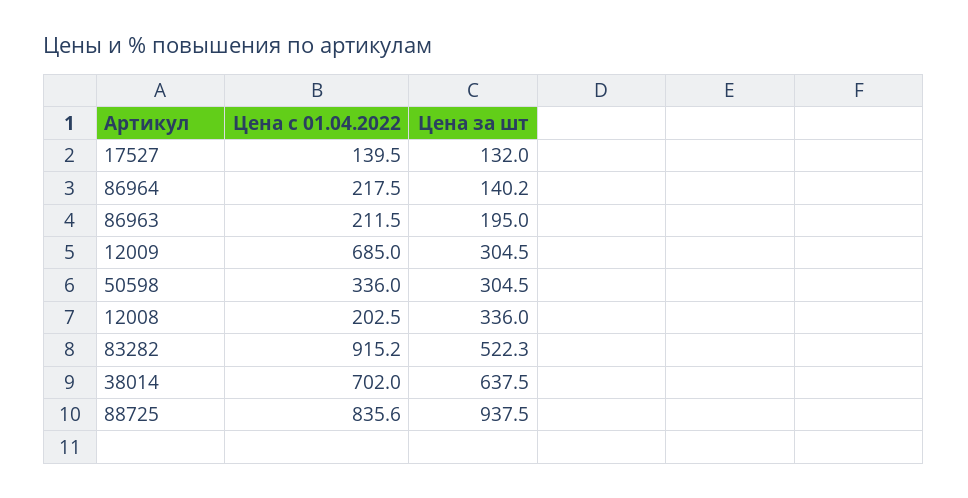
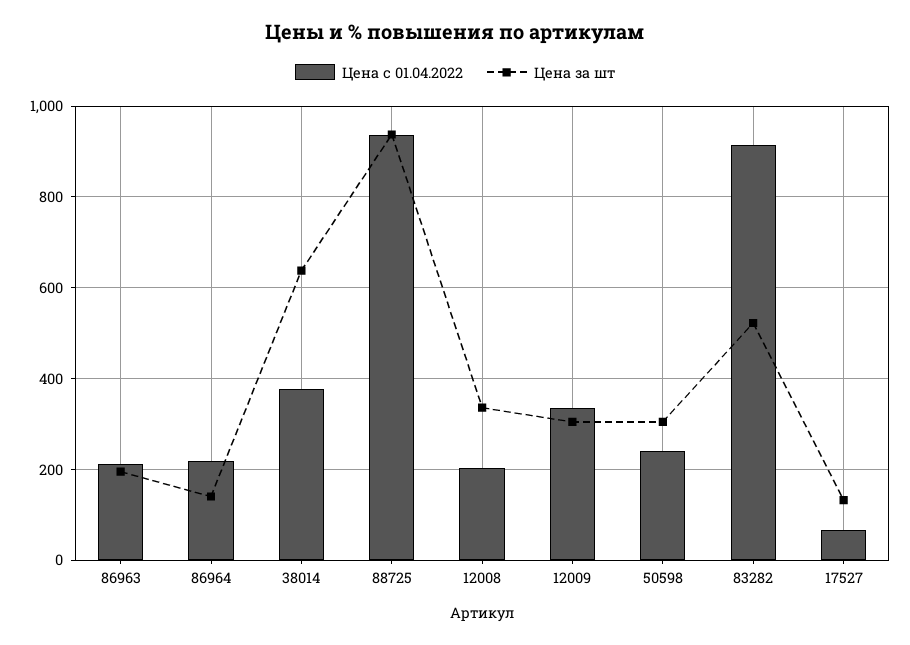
Цена с 01.04.2022, 17527: 139.5 -> 60
Цена с 01.04.2022, 12009: 685 -> 340
Цена с 01.04.2022, 50598: 336 -> 240
Цена с 01.04.2022, 38014: 702 -> 380
Цена с 01.04.2022, 88725: 835.6 -> 940

